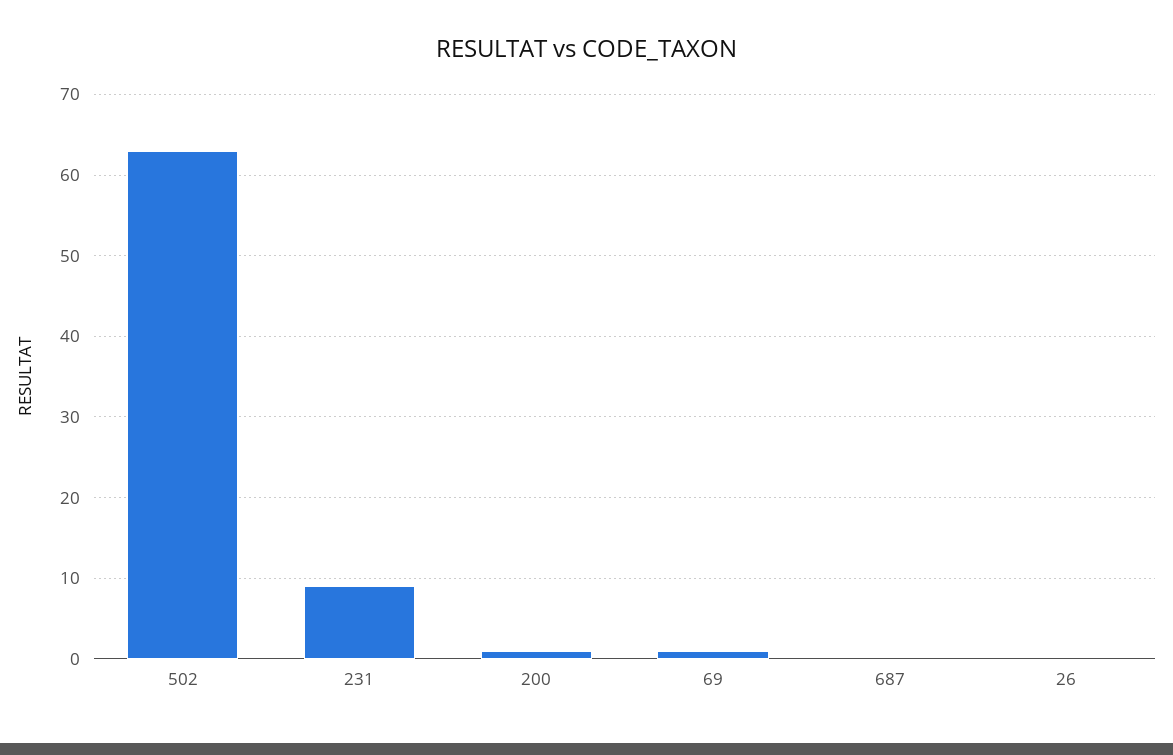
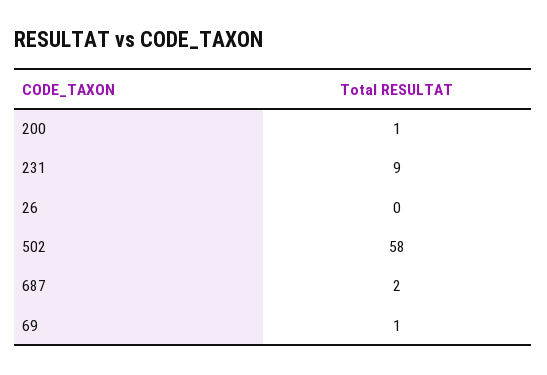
502: 63 -> 58
687: 0 -> 2

